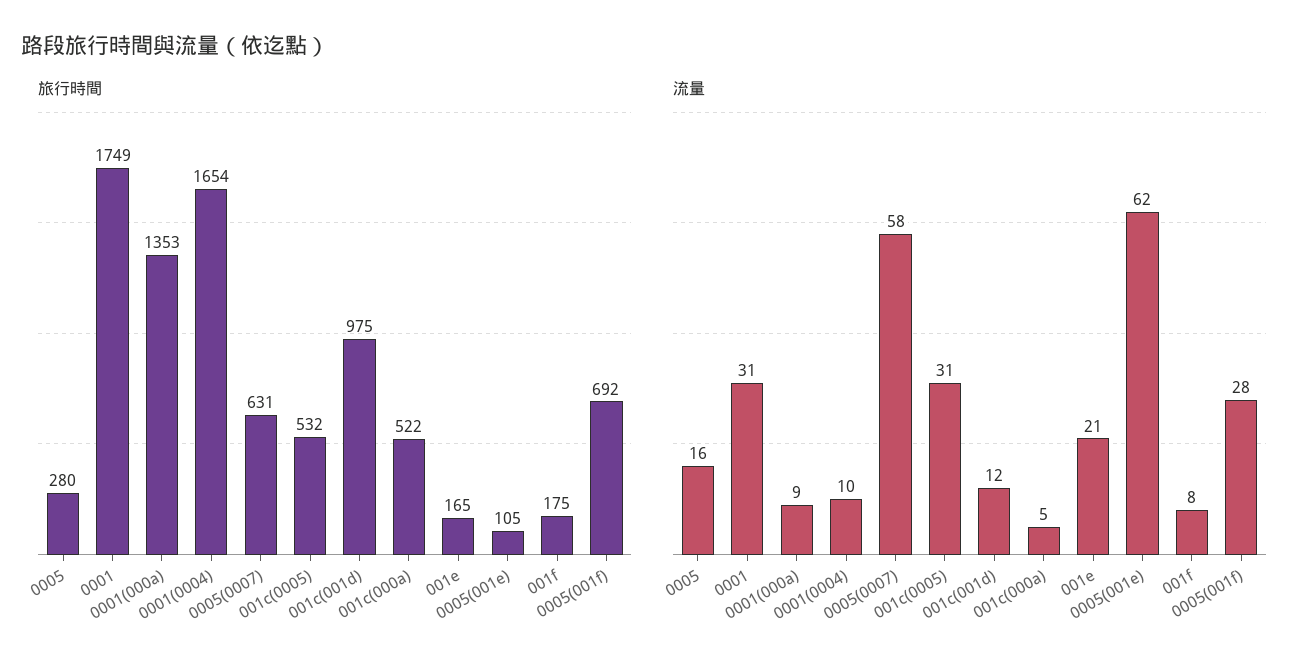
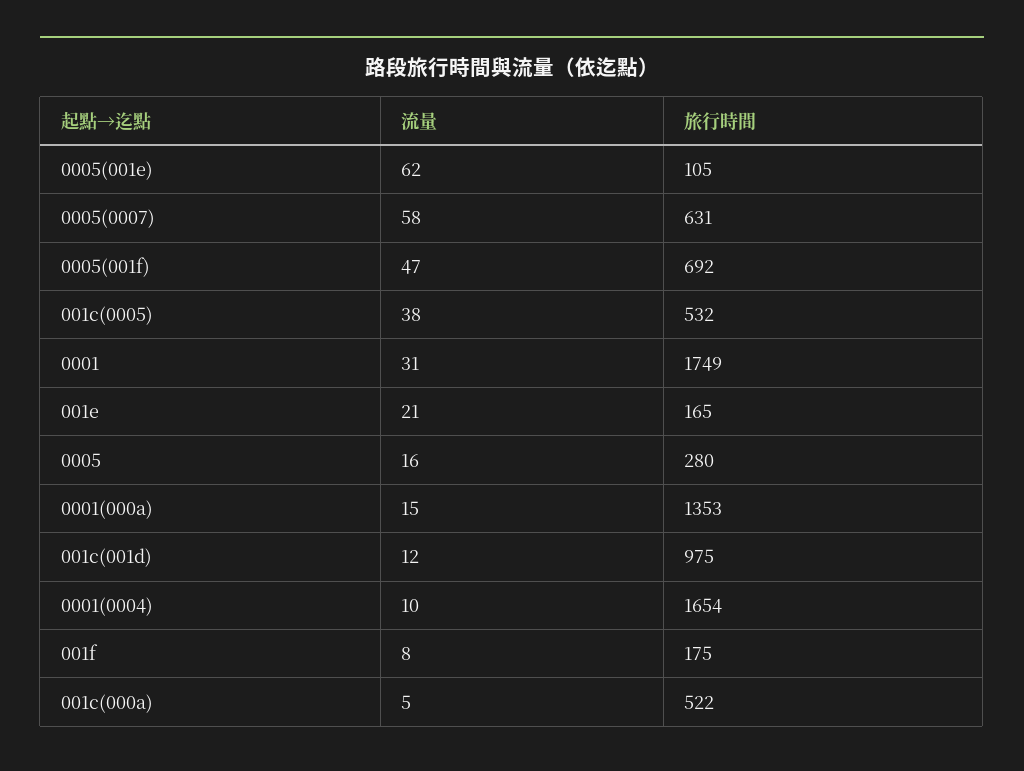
流量, 0001(000a): 9 -> 15
流量, 001c(0005): 31 -> 38
流量, 0005(001f): 28 -> 47

